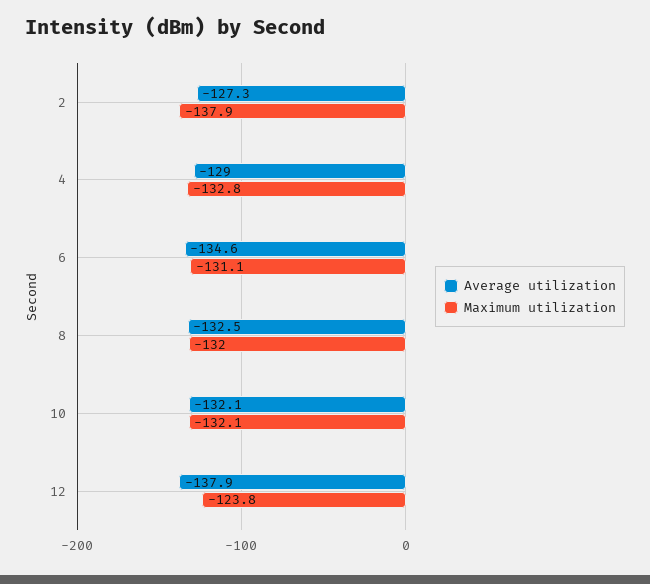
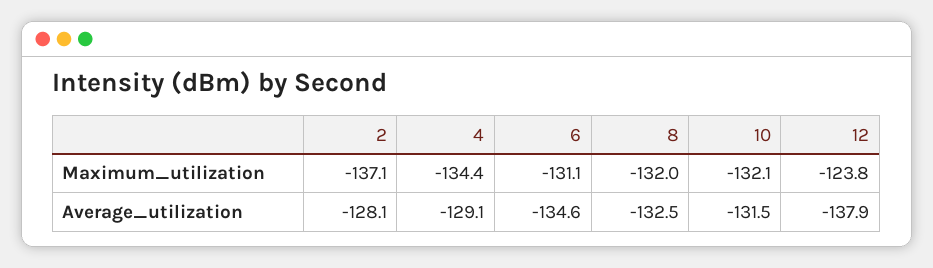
Average utilization, 2: -127.3 -> -128.1
Maximum utilization, 2: -137.9 -> -137.1
Average utilization, 4: -129 -> -129.1
Maximum utilization, 4: -132.8 -> -134.4
Average utilization, 10: -132.1 -> -131.5

